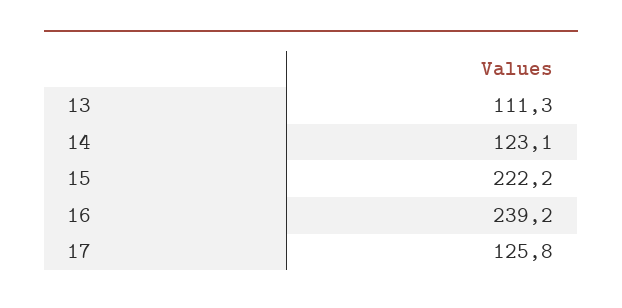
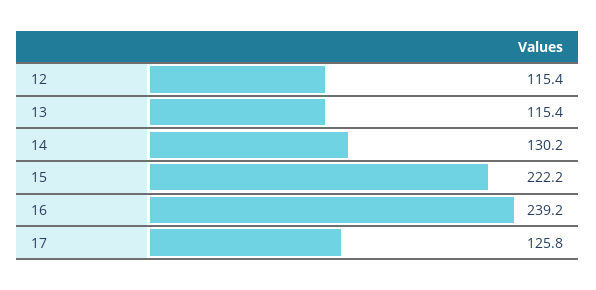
13: 111.3 -> 115.4
14: 123.1 -> 130.2
12: none -> 115.4

